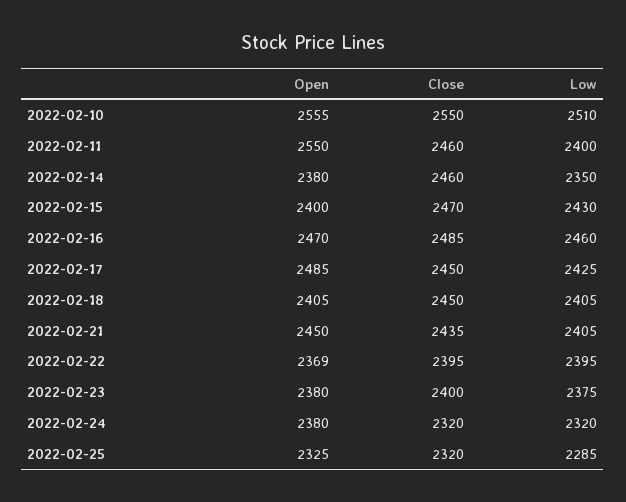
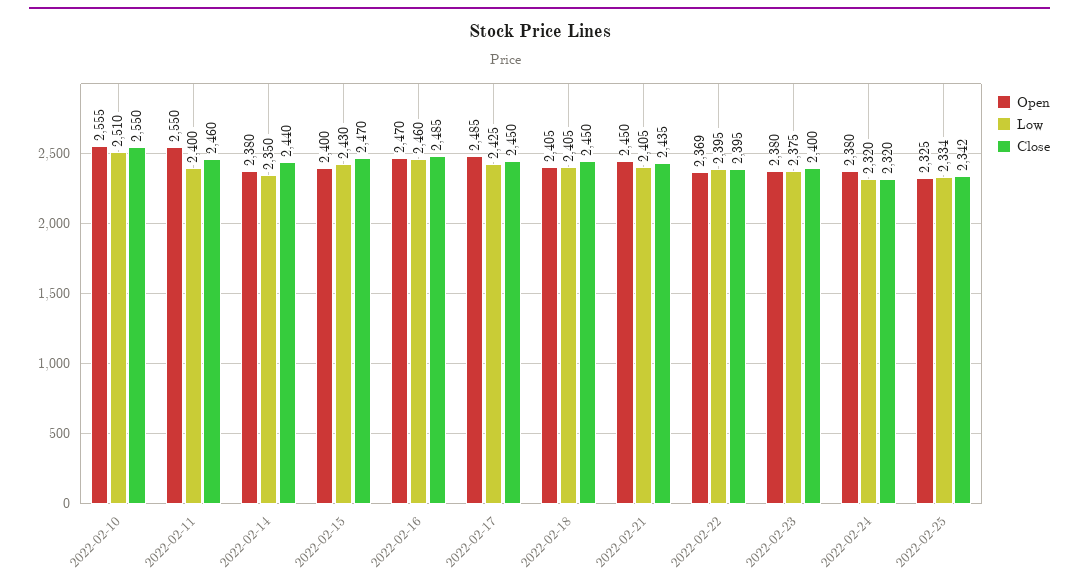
Close, 2022-02-14: 2460 -> 2440
Close, 2022-02-25: 2320 -> 2342
Low, 2022-02-25: 2285 -> 2334

